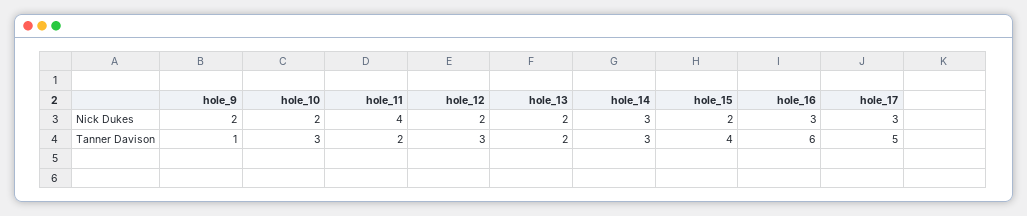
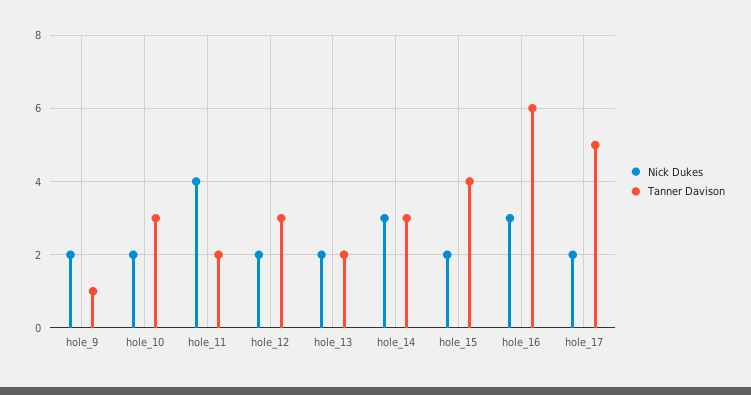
Nick Dukes, hole_17: 3 -> 2

